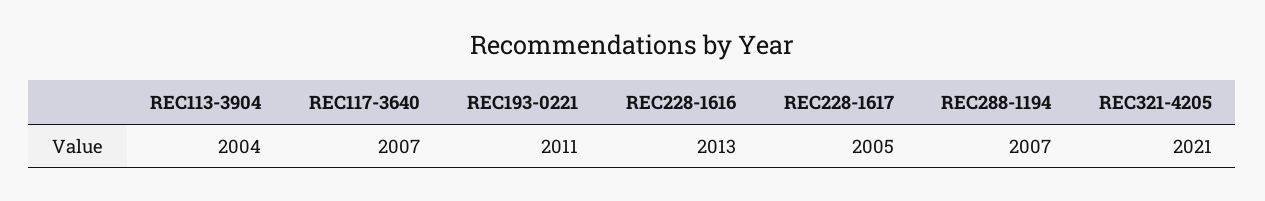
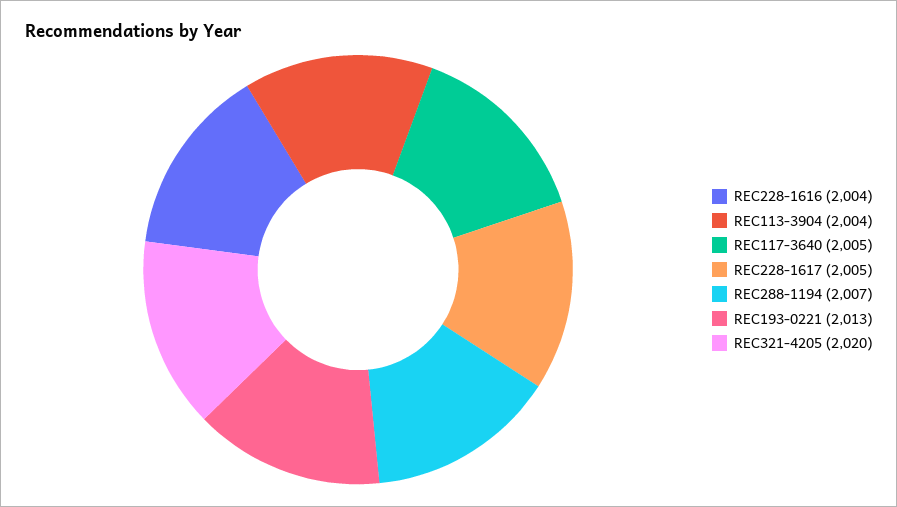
REC117-3640: 2007 -> 2005
REC193-0221: 2011 -> 2013
REC228-1616: 2013 -> 2004
REC321-4205: 2021 -> 2020

